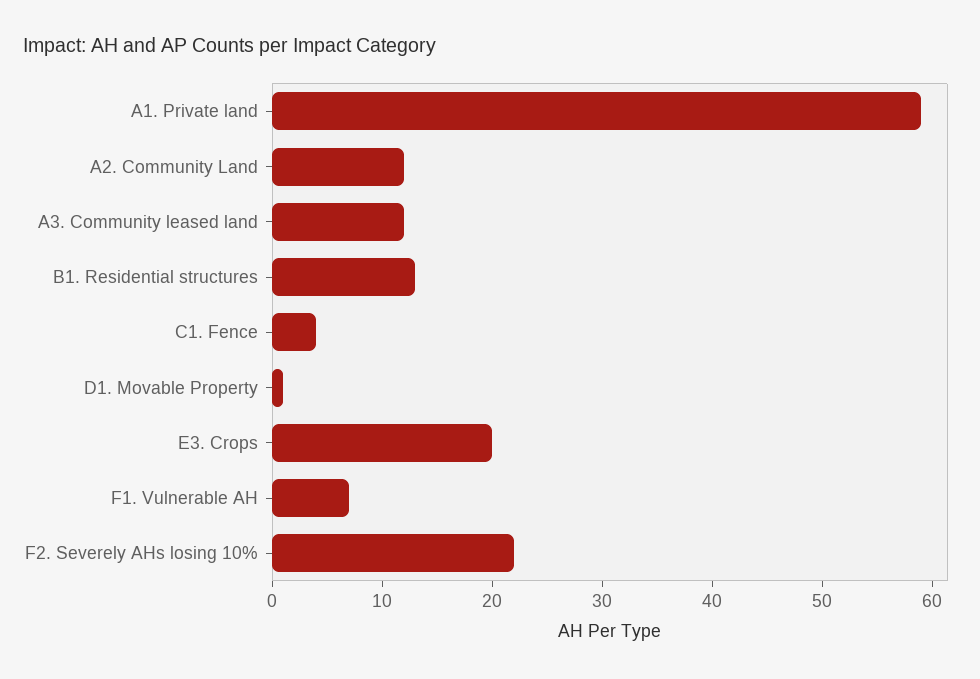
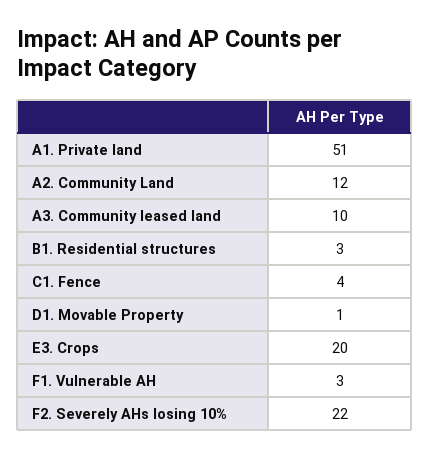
A1. Private land: 59 -> 51
A3. Community leased land: 12 -> 10
B1. Residential structures: 13 -> 3
F1. Vulnerable AH: 7 -> 3

